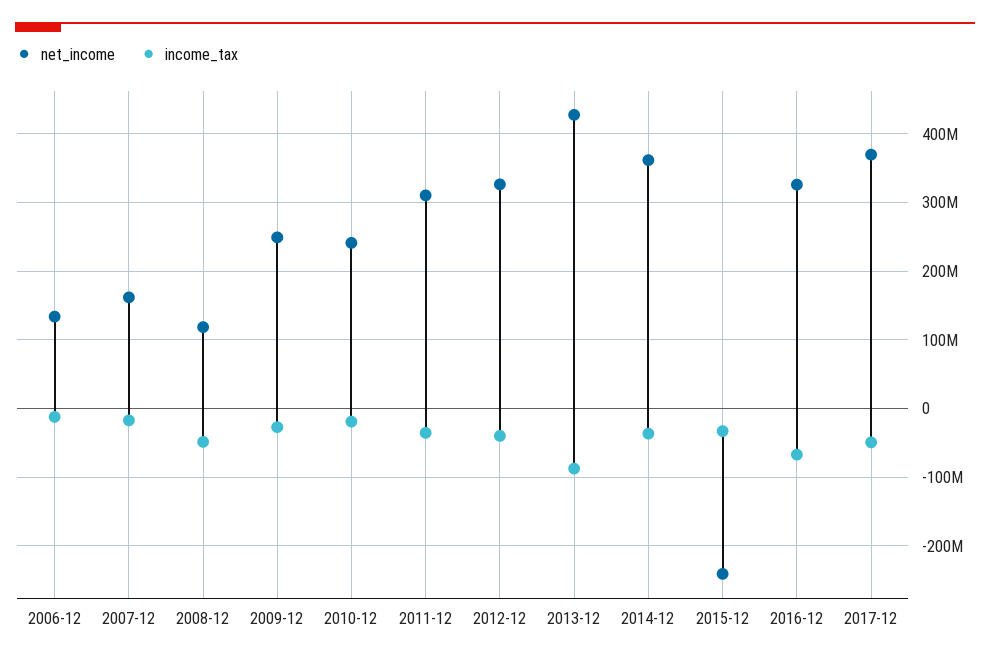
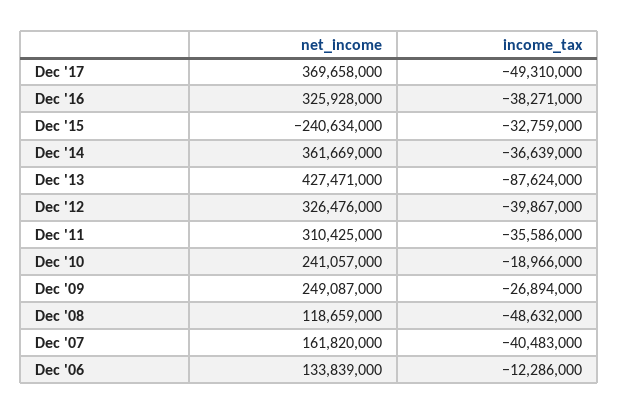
income_tax, 2007-12: -20000000 -> -40483000
income_tax, 2016-12: -70000000 -> -38271000

